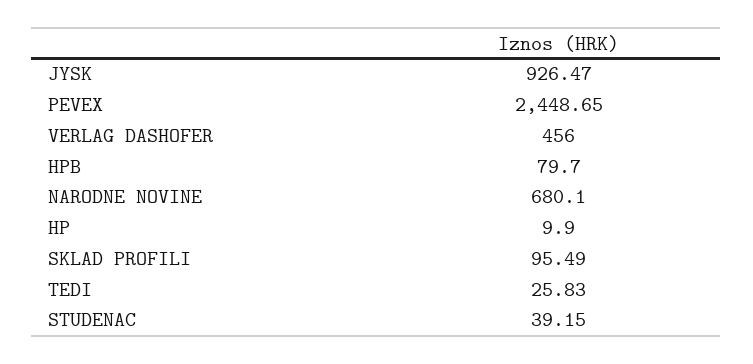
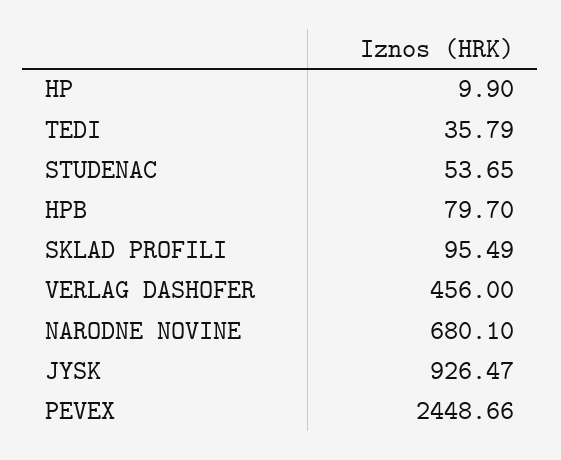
PEVEX: 2448.65 -> 2448.66
TEDI: 25.83 -> 35.79
STUDENAC: 39.15 -> 53.65

